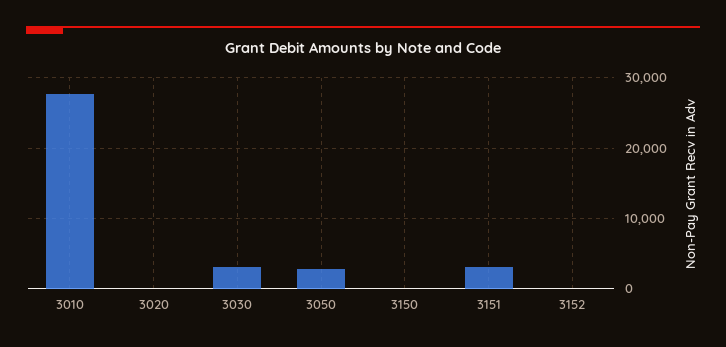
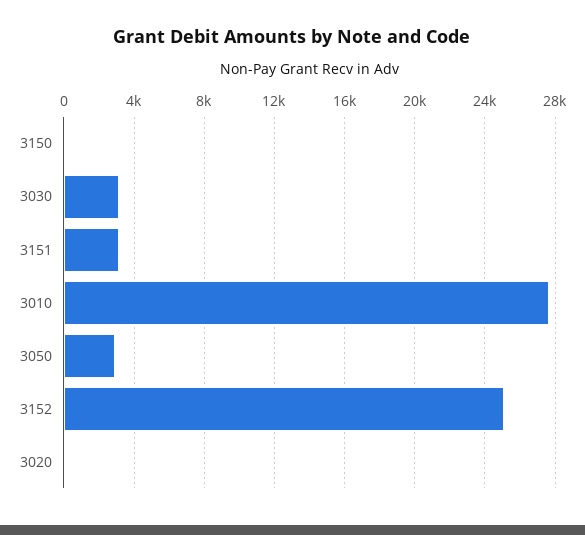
3152: 0 -> 25000

